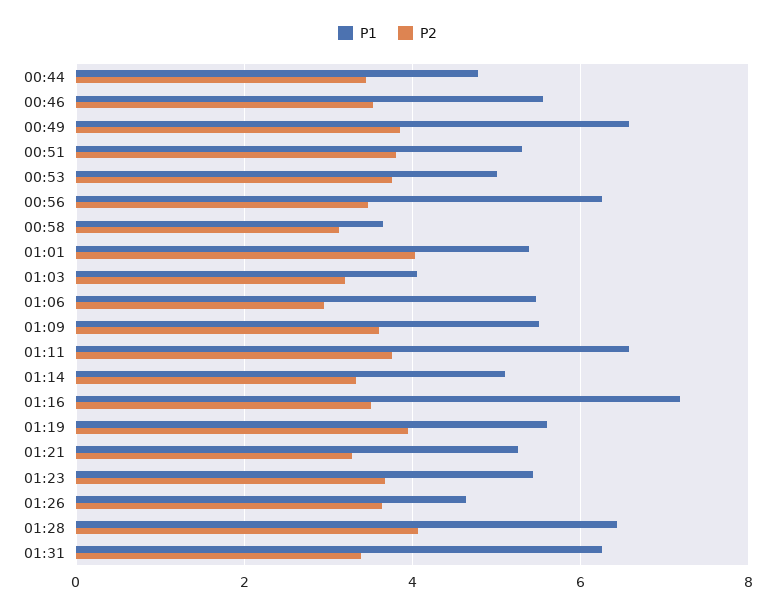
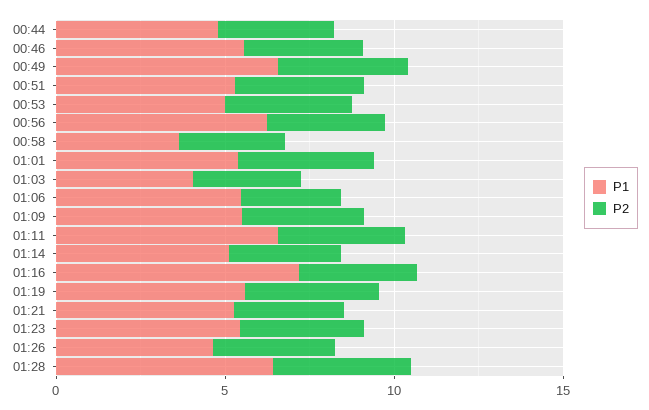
P1, 01:31: 6.2 -> none
P2, 01:31: 3.4 -> none

